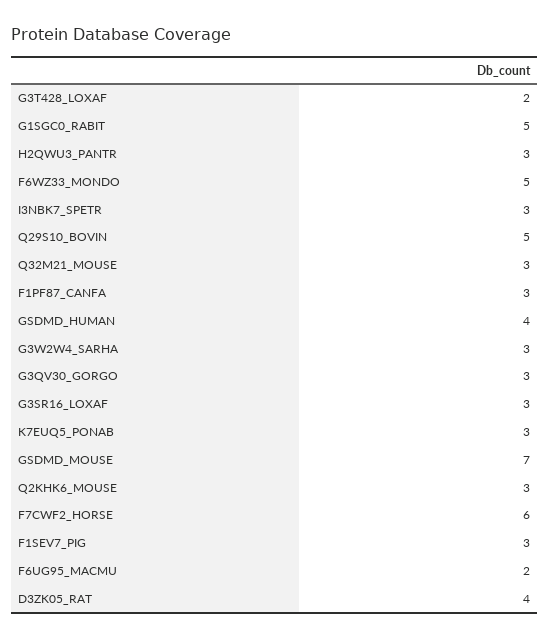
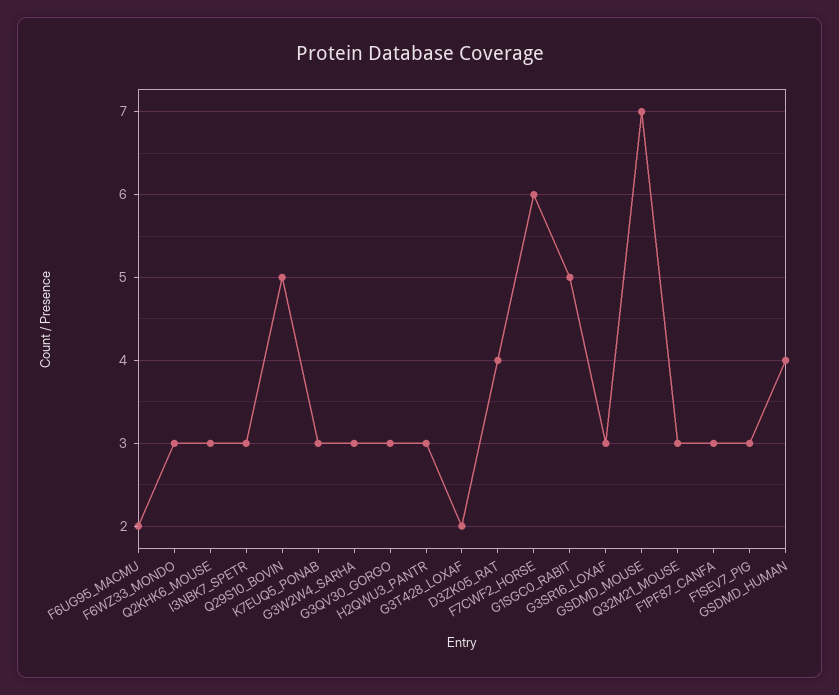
F6WZ33_MONDO: 5 -> 3

